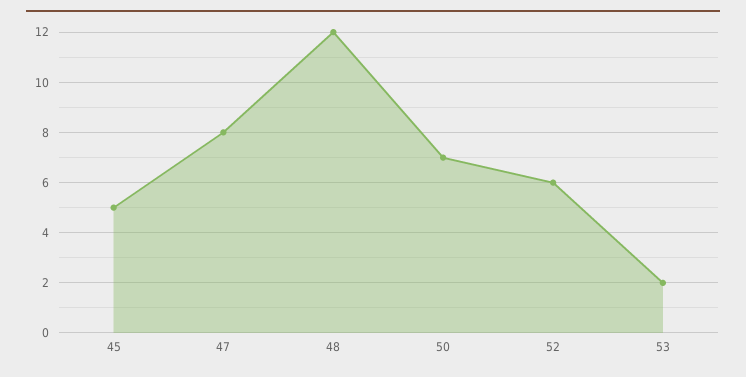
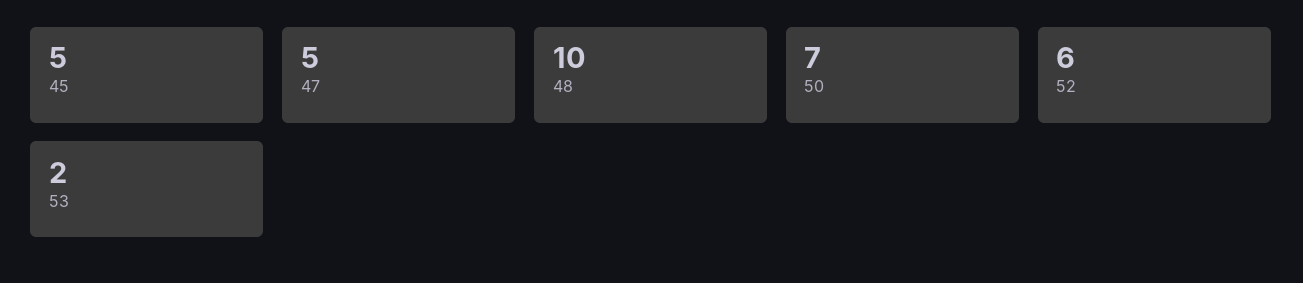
47: 8 -> 5
48: 12 -> 10

